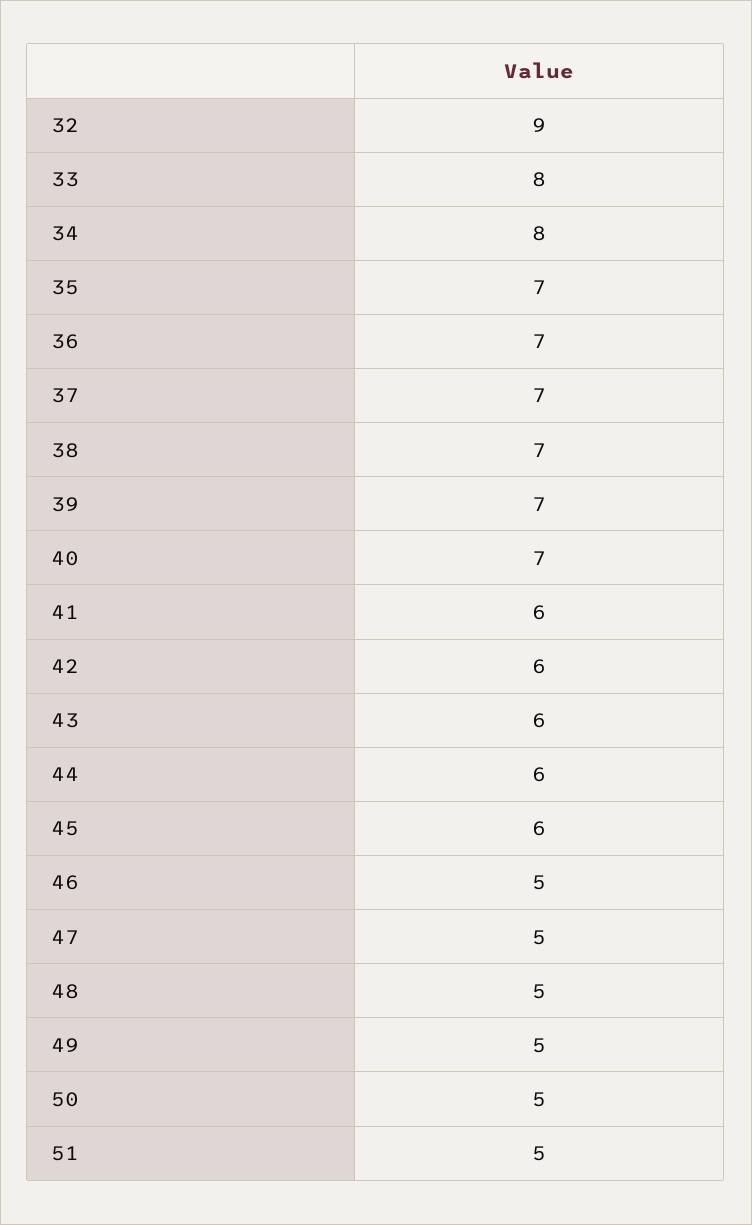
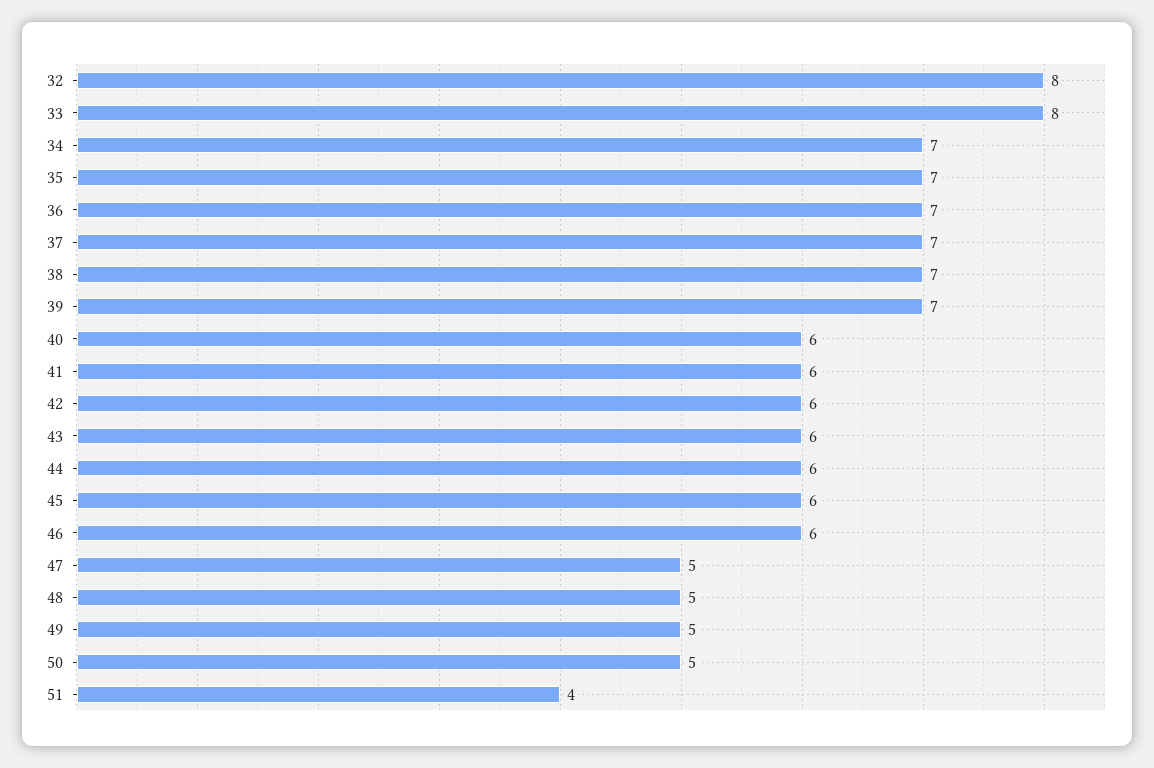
32: 9 -> 8
34: 8 -> 7
40: 7 -> 6
46: 5 -> 6
51: 5 -> 4

